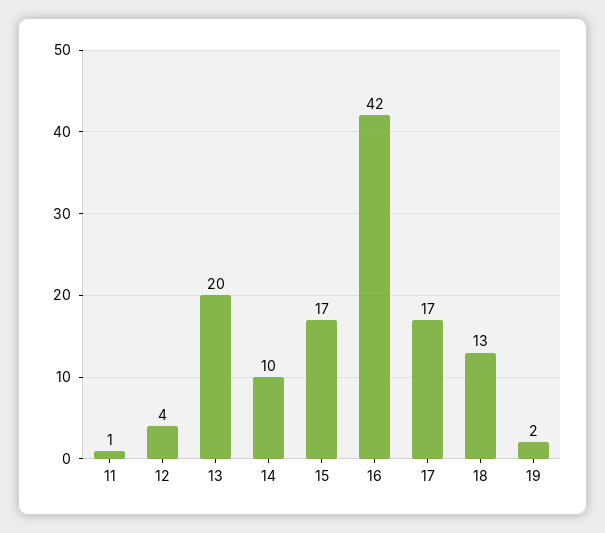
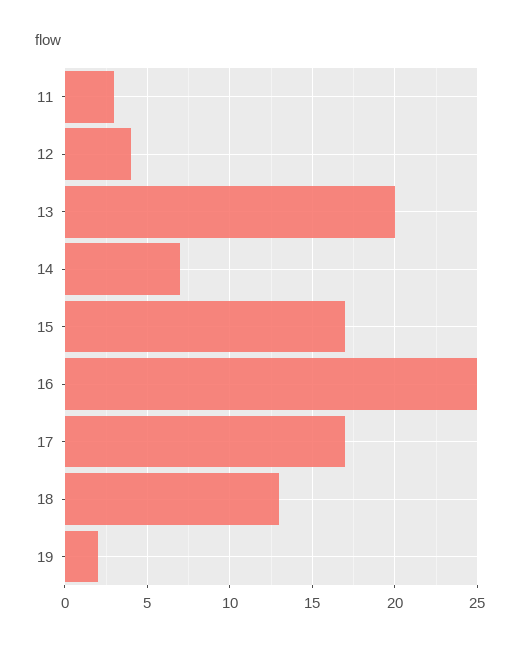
11: 1 -> 3
14: 10 -> 7
16: 42 -> 25

